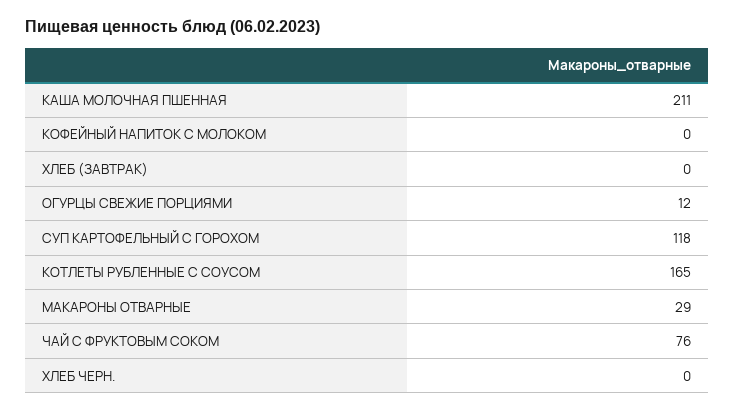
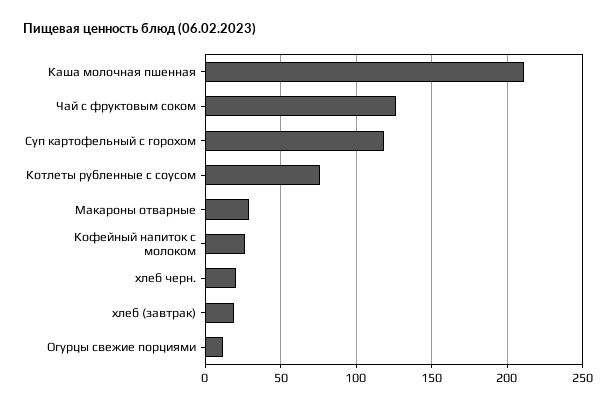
КОФЕЙНЫЙ НАПИТОК С МОЛОКОМ: 0 -> 25
ХЛЕБ (ЗАВТРАК): 0 -> 20
КОТЛЕТЫ РУБЛЕННЫЕ С СОУСОМ: 165 -> 75
ЧАЙ С ФРУКТОВЫМ СОКОМ: 76 -> 125
ХЛЕБ ЧЕРН.: 0 -> 20

